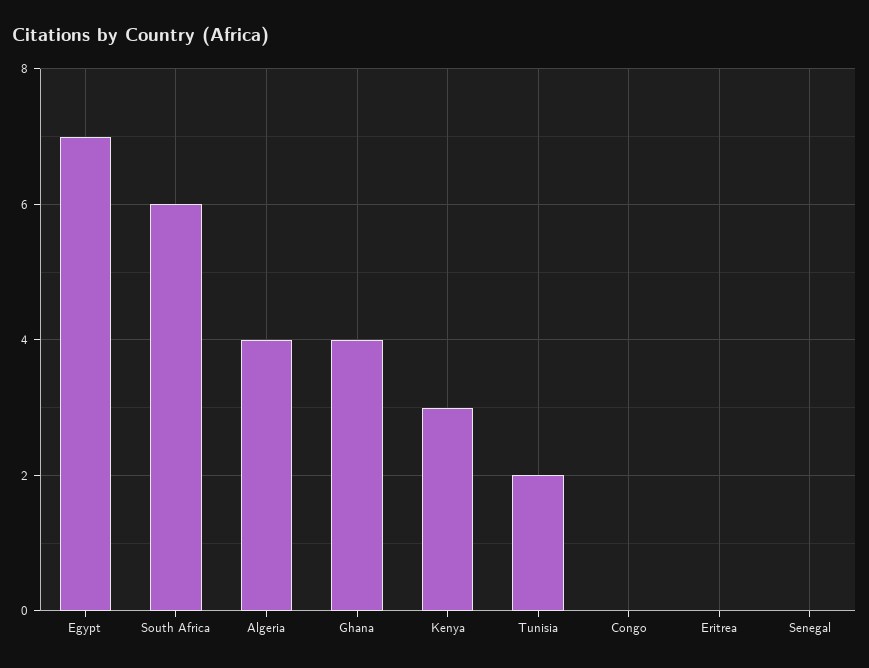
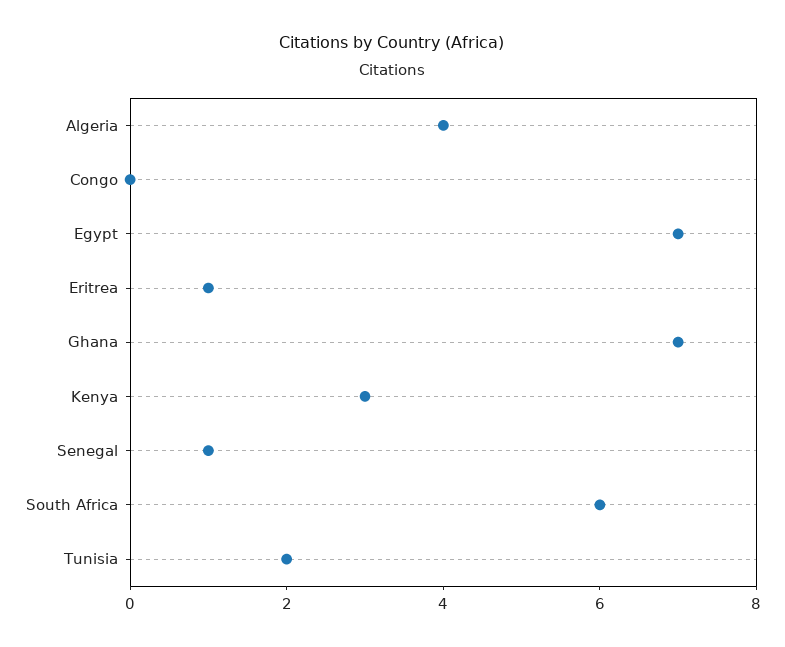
Ghana: 4 -> 7
Eritrea: 0 -> 1
Senegal: 0 -> 1

